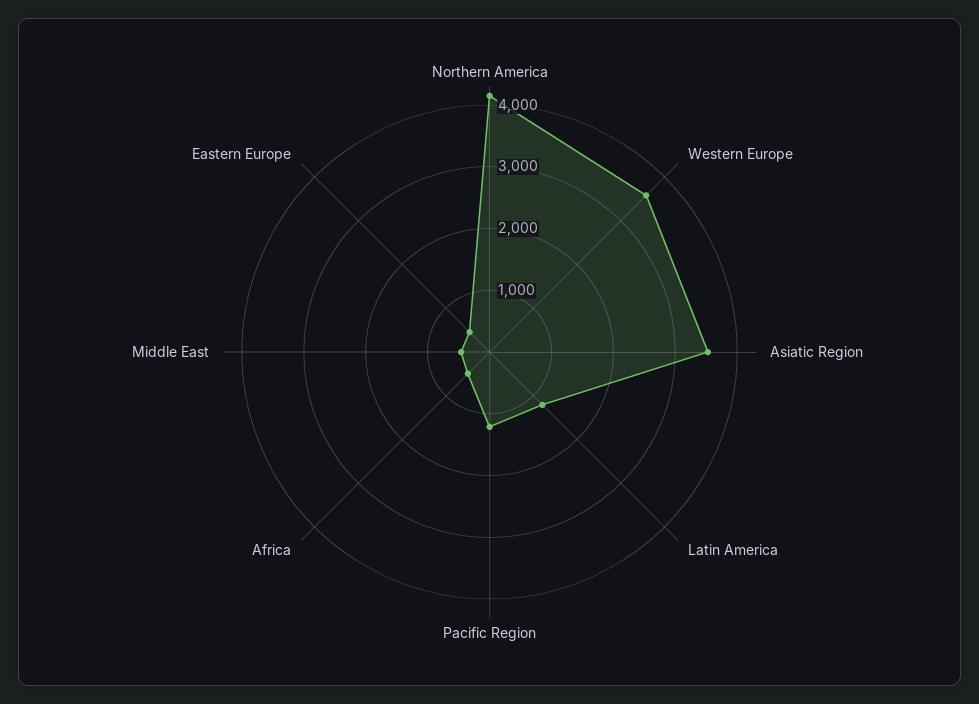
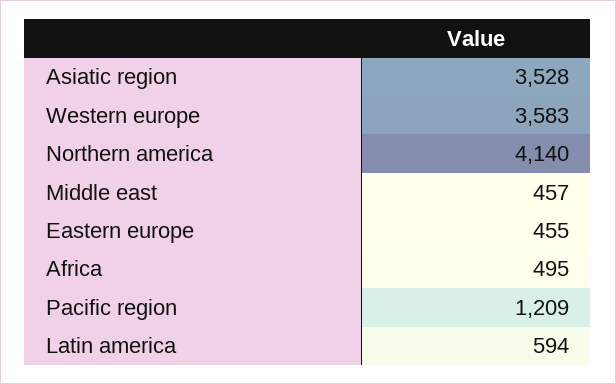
Latin America: 1200 -> 594

